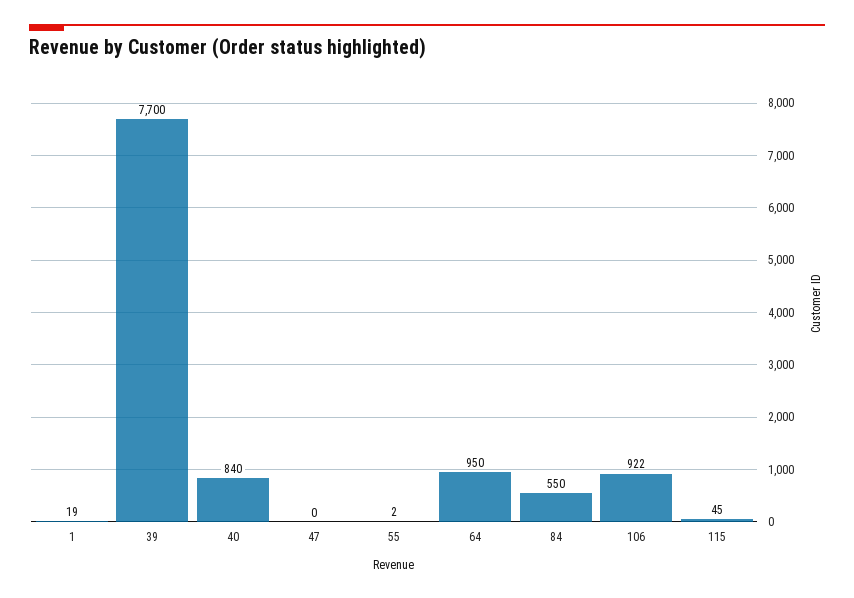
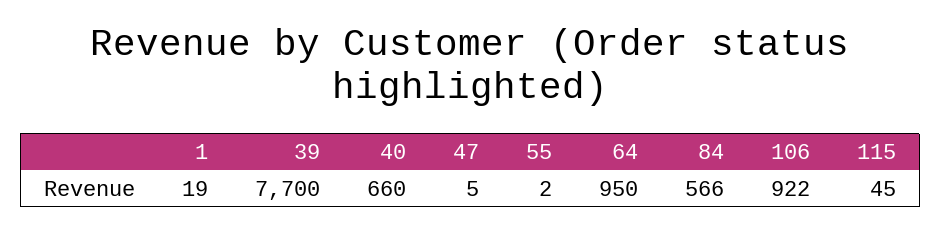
40: 840 -> 660
47: 0 -> 5
84: 550 -> 566

